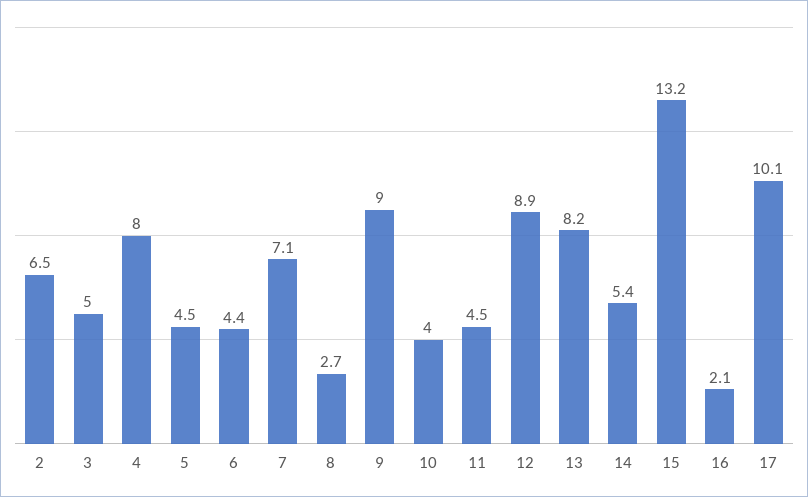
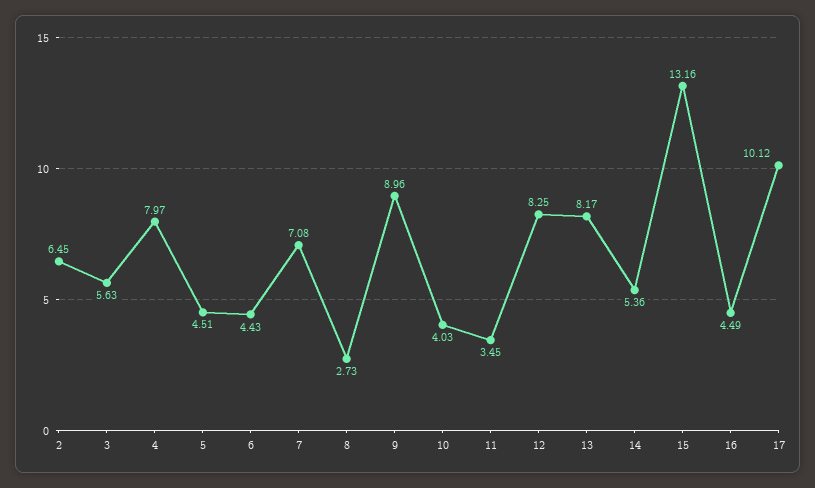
3: 5 -> 5.63
11: 4.5 -> 3.45
12: 8.9 -> 8.25
16: 2.1 -> 4.49

